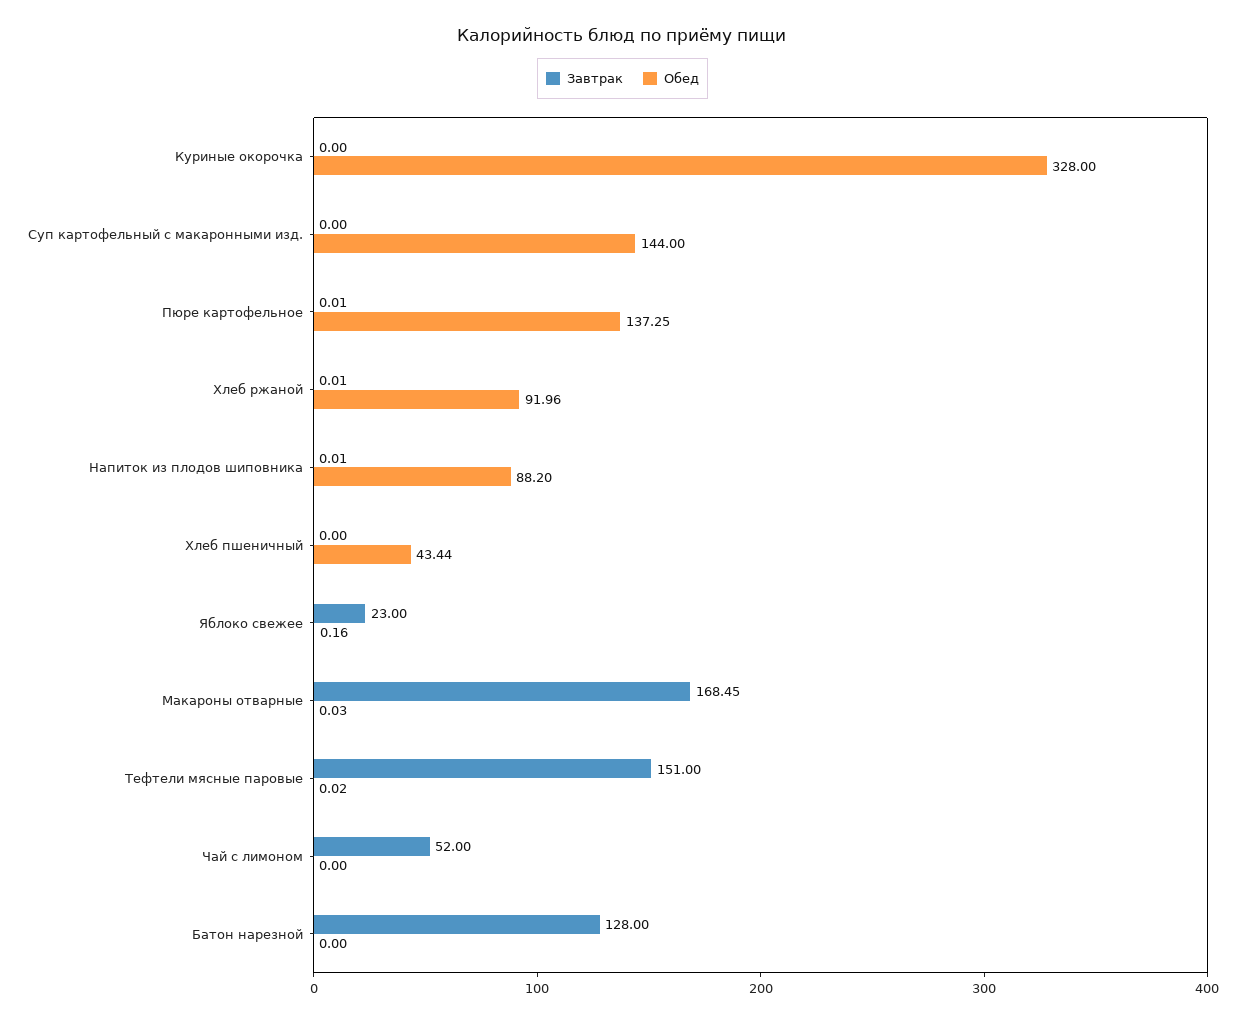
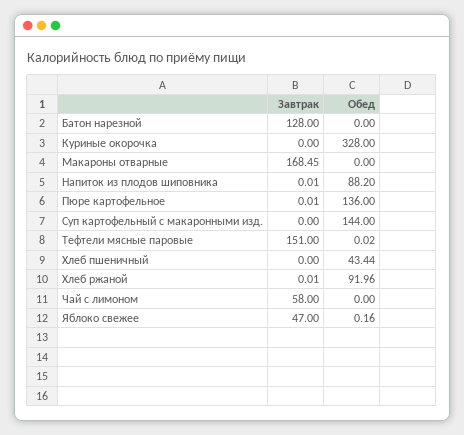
Обед, Пюре картофельное: 137.25 -> 136
Завтрак, Яблоко свежее: 23 -> 47
Обед, Макароны отварные: 0.03 -> 0
Завтрак, Чай с лимоном: 52 -> 58

